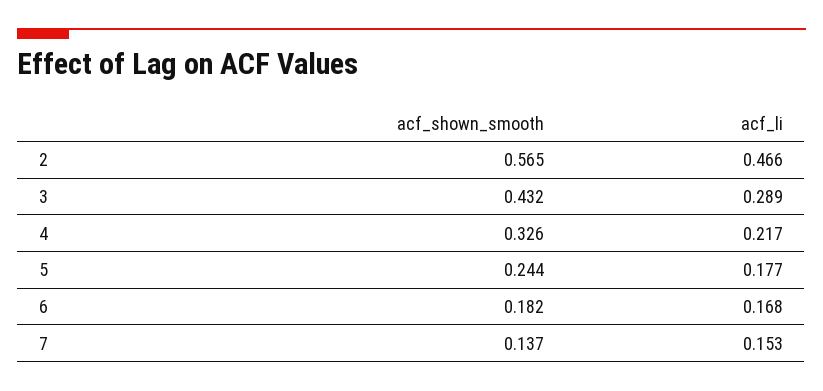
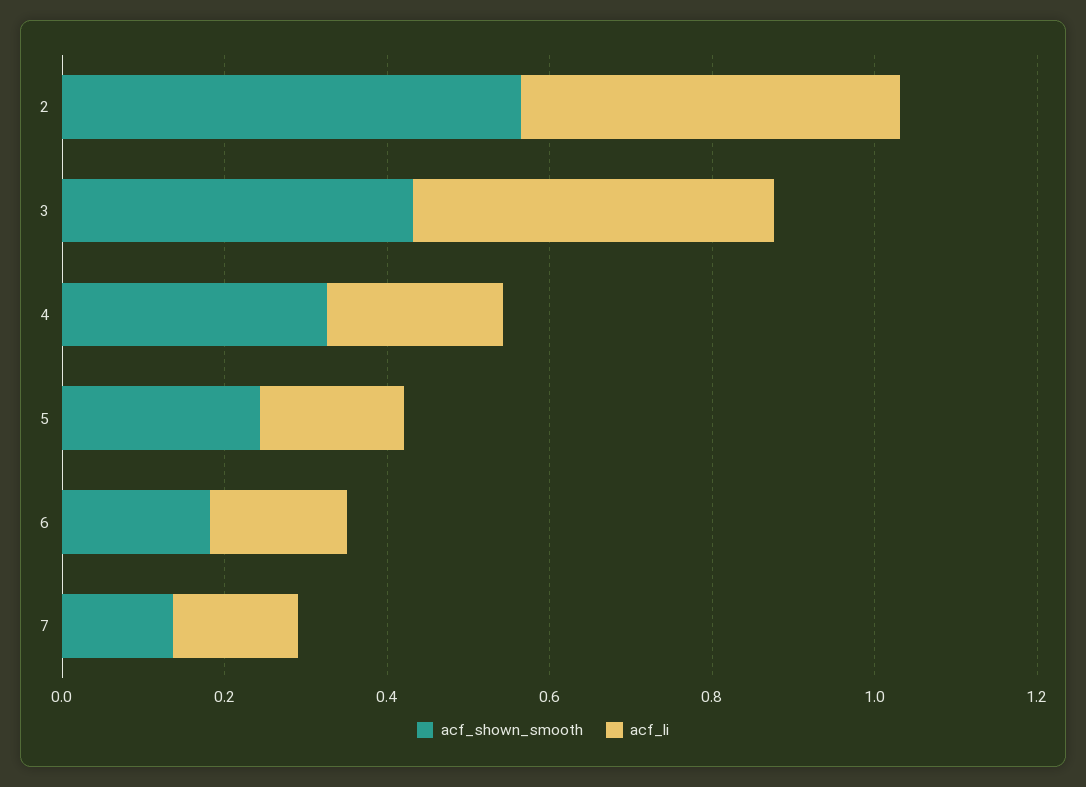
acf_li, 3: 0.289 -> 0.45

